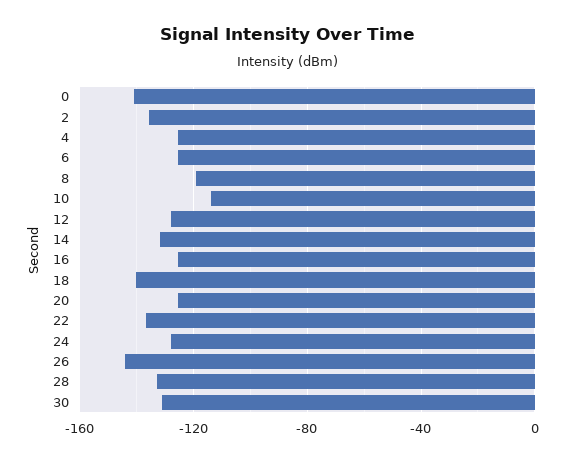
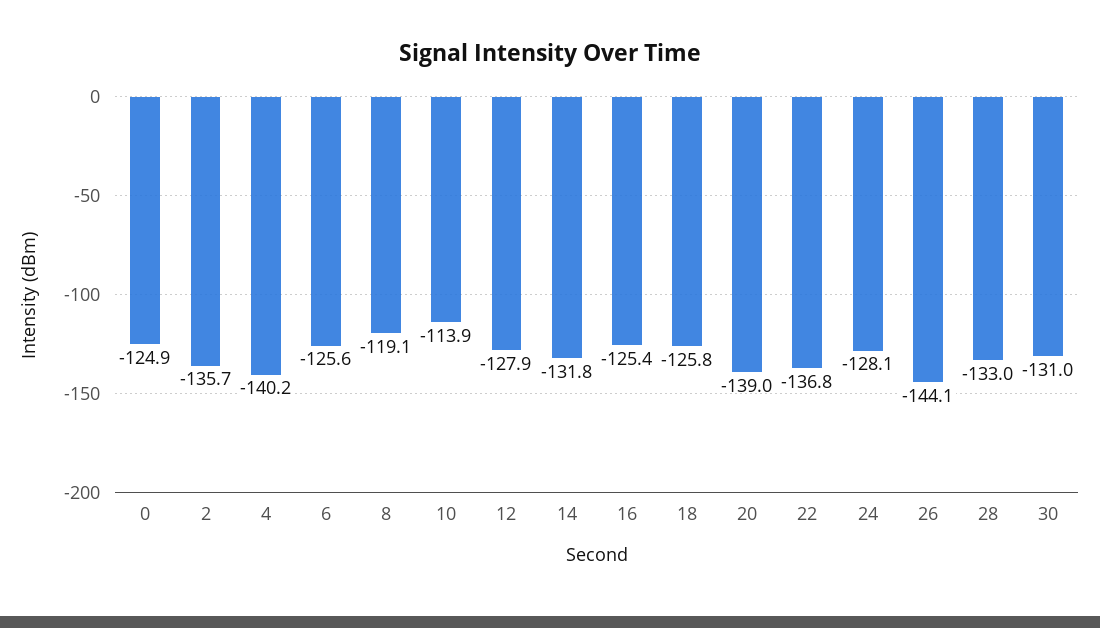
0: -140 -> -124.9
4: -125 -> -140.2
18: -140 -> -125.8
20: -125 -> -139

